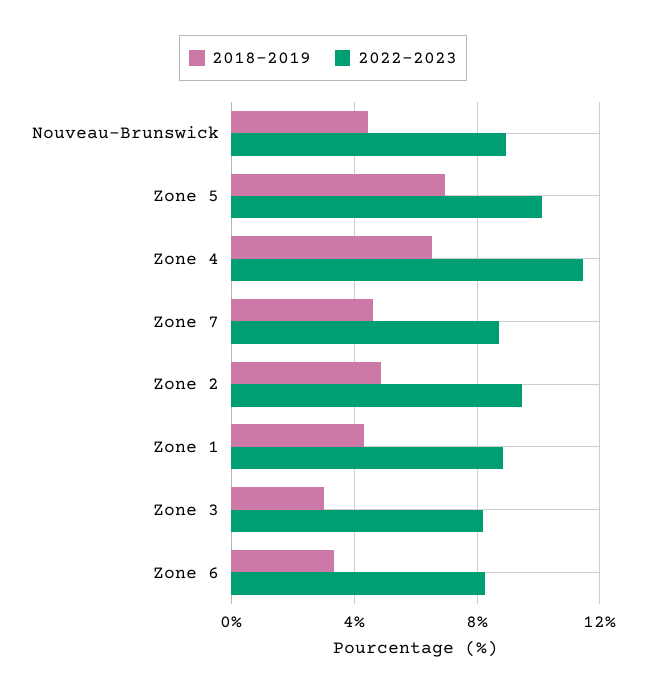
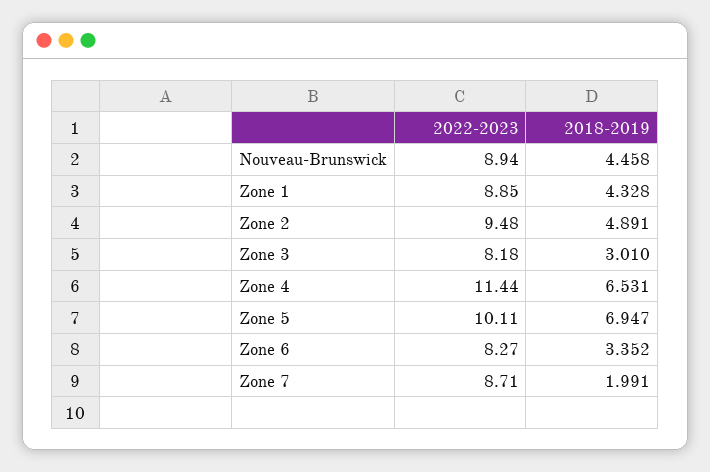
2018-2019, Zone 7: 4.5 -> 1.991

